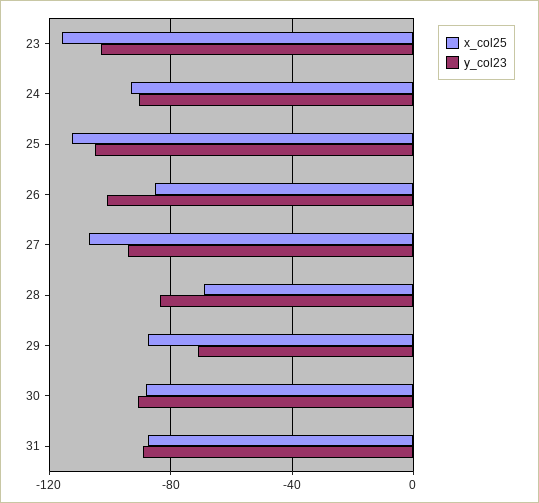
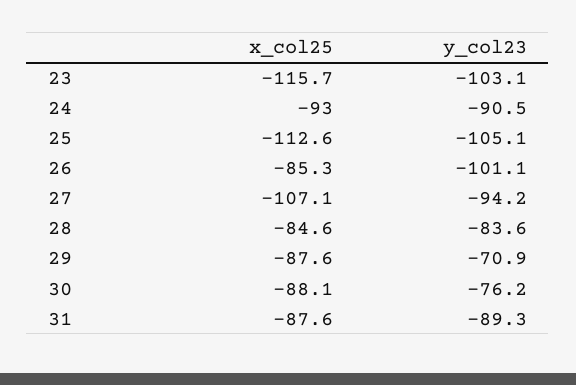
x_col25, 28: -70 -> -84.6
y_col23, 30: -90 -> -76.2

